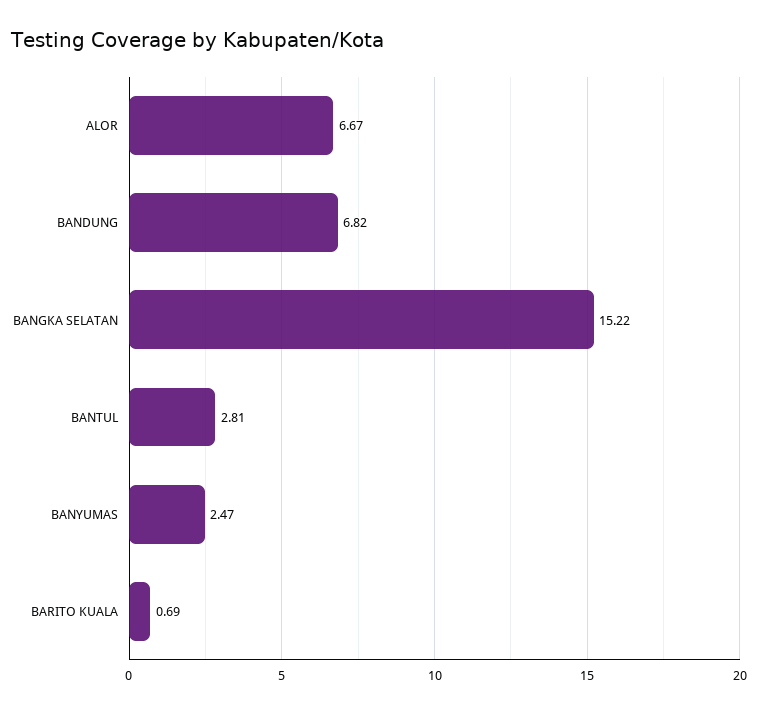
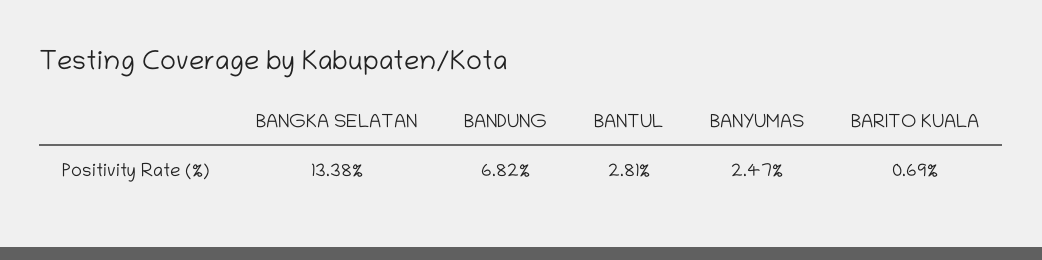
ALOR: 6.67 -> none
BANGKA SELATAN: 15.22 -> 13.38

